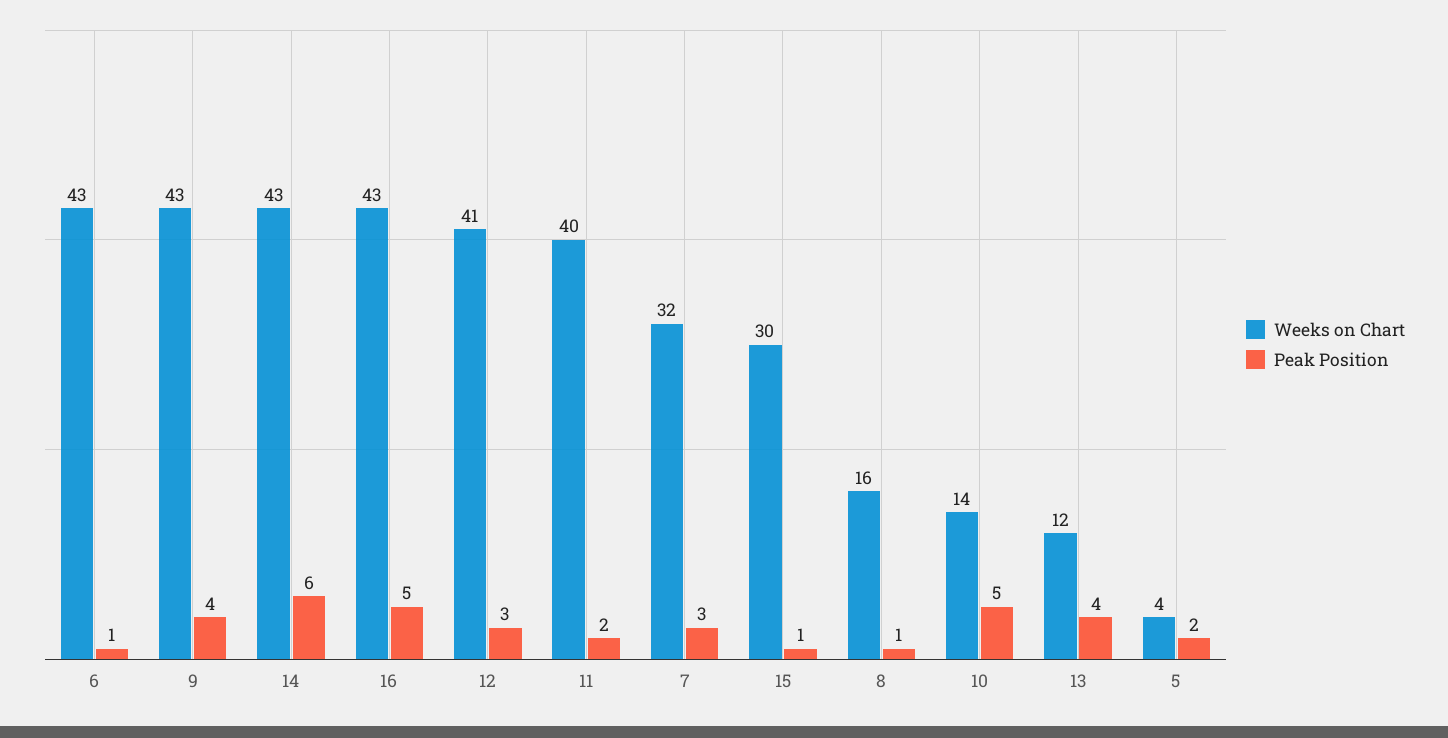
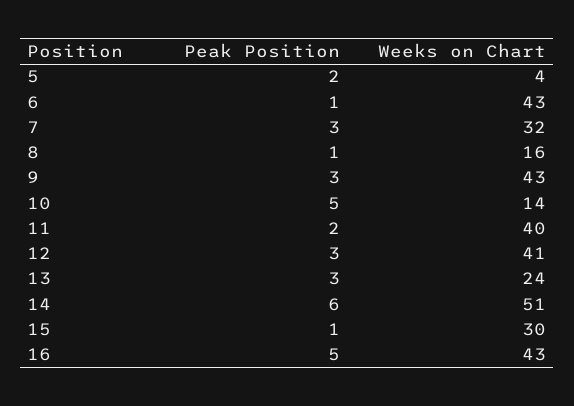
Peak Position, 9: 4 -> 3
Weeks on Chart, 14: 43 -> 51
Weeks on Chart, 13: 12 -> 24
Peak Position, 13: 4 -> 3

